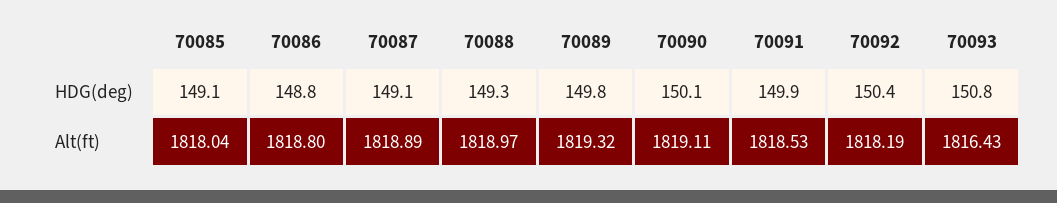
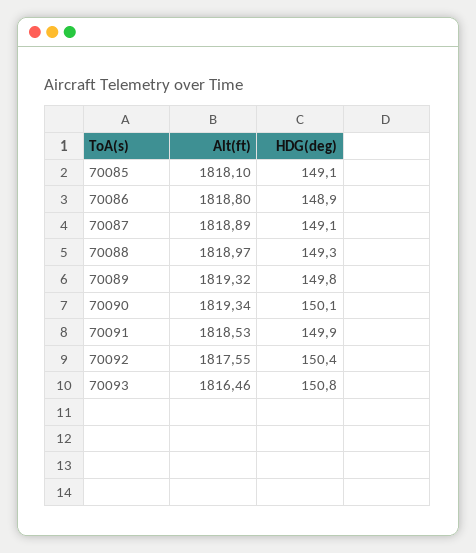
70086, HDG(deg): 148.8 -> 148.9
70085, Alt(ft): 1818.04 -> 1818.1
70090, Alt(ft): 1819.11 -> 1819.34
70092, Alt(ft): 1818.19 -> 1817.55
70093, Alt(ft): 1816.43 -> 1816.46

